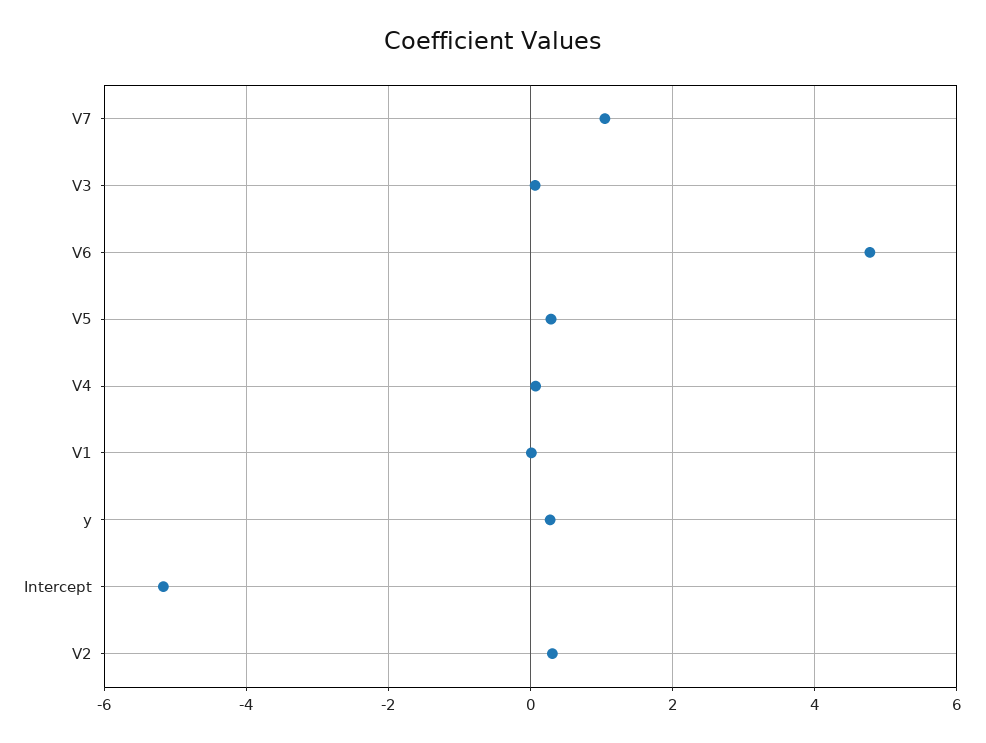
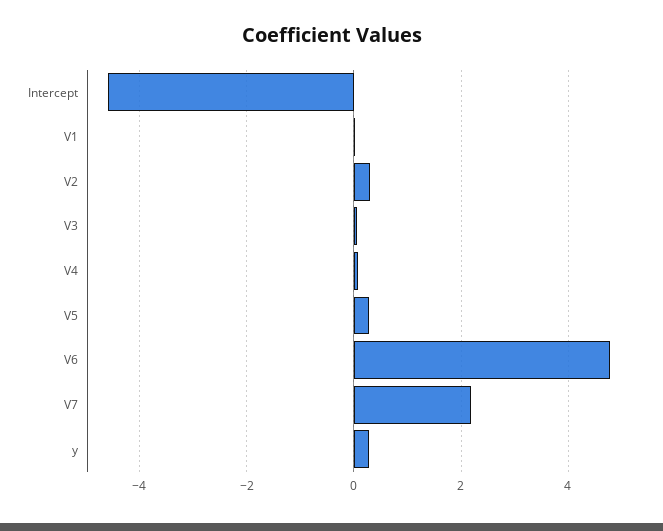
V7: 1 -> 2.2
Intercept: -5.2 -> -4.6

